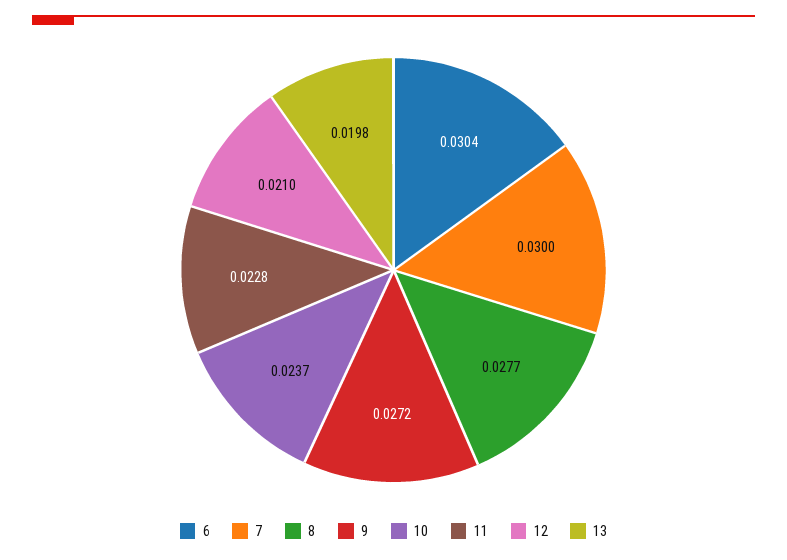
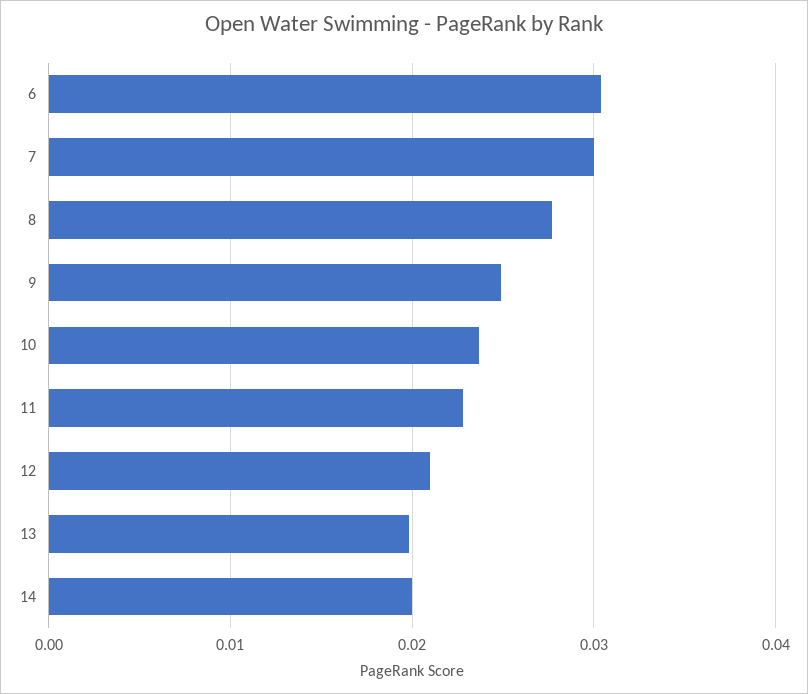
9: 0.0272 -> 0.025
14: none -> 0.02

